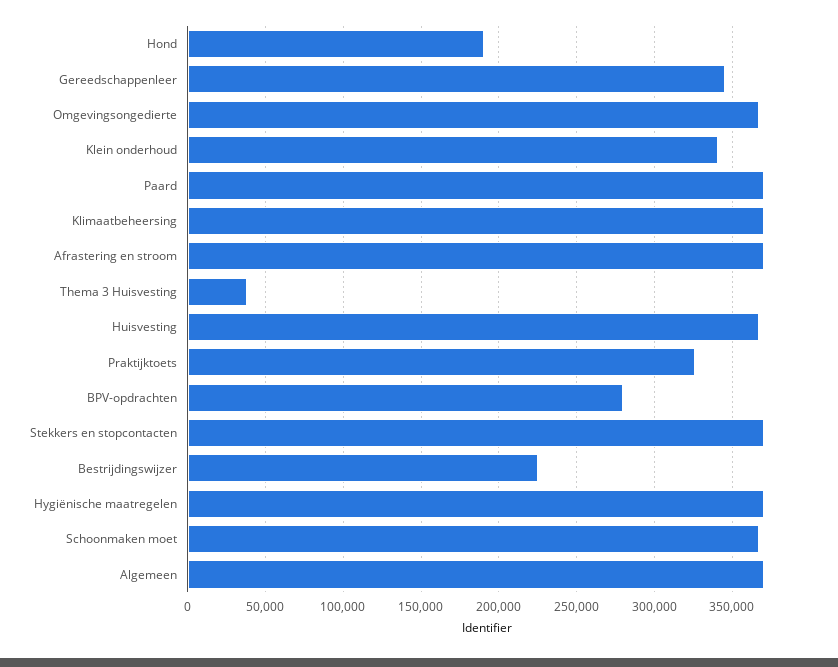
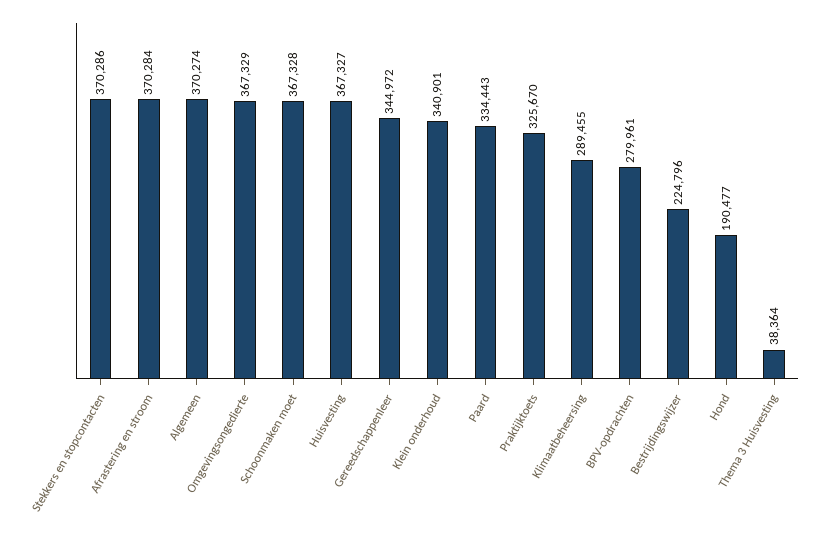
Paard: 370000 -> 334443
Klimaatbeheersing: 370000 -> 289455
Hygiënische maatregelen: 370000 -> none

